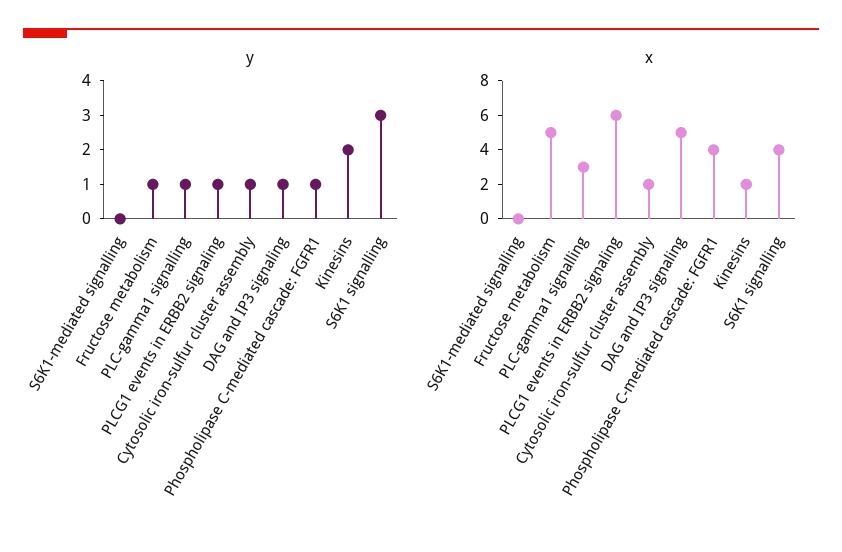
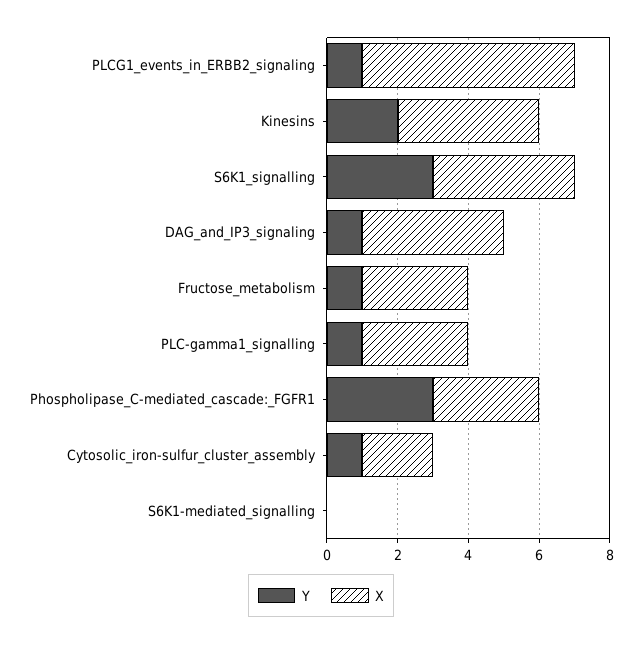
y, Phospholipase C-mediated cascade: FGFR1: 1 -> 3
x, Fructose metabolism: 5 -> 3
x, DAG and IP3 signaling: 5 -> 4
x, Phospholipase C-mediated cascade: FGFR1: 4 -> 3
x, Kinesins: 2 -> 4

